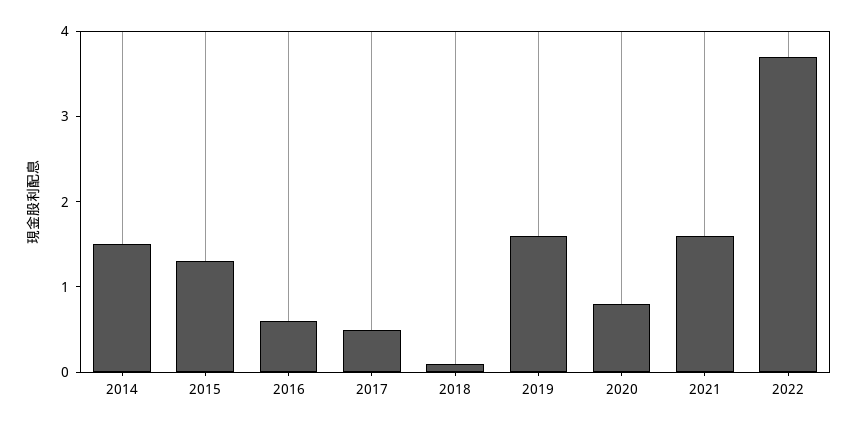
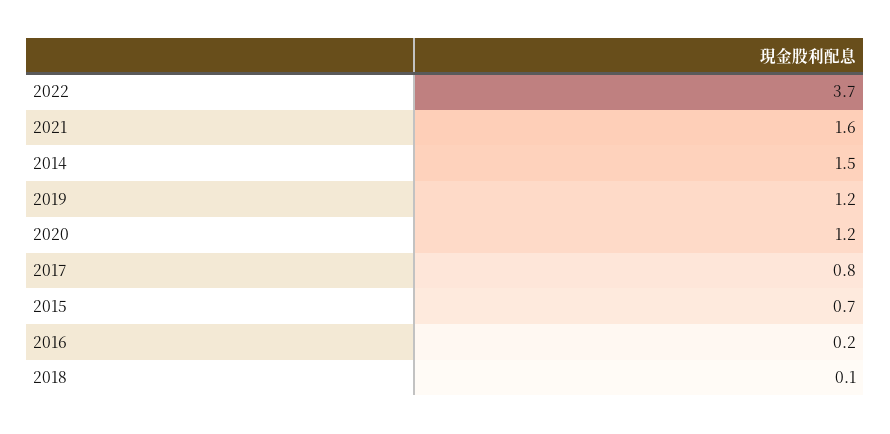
2015: 1.3 -> 0.7
2016: 0.6 -> 0.2
2017: 0.5 -> 0.8
2019: 1.6 -> 1.2
2020: 0.8 -> 1.2

